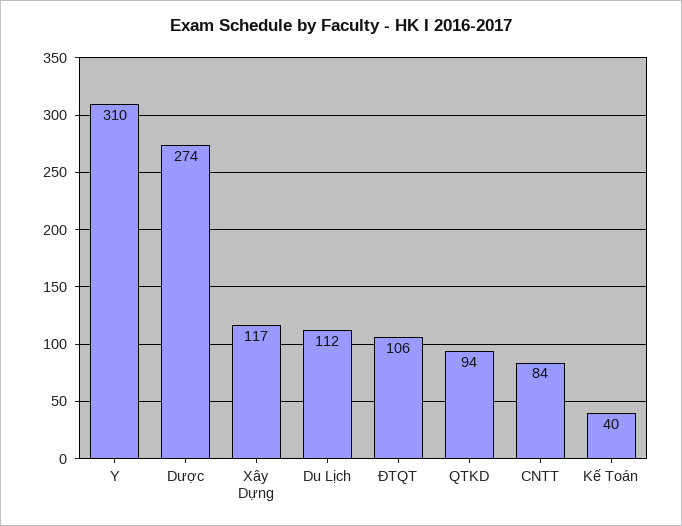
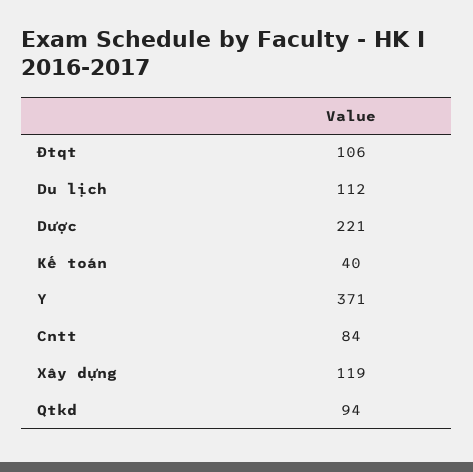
Y: 310 -> 371
Dược: 274 -> 221
Xây Dựng: 117 -> 119

